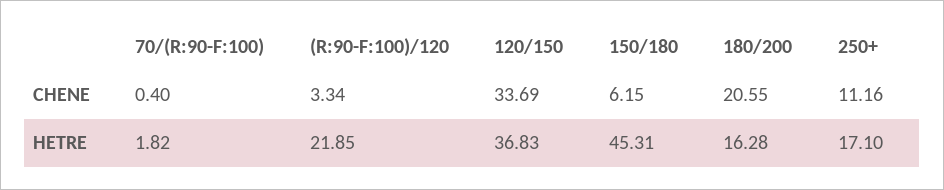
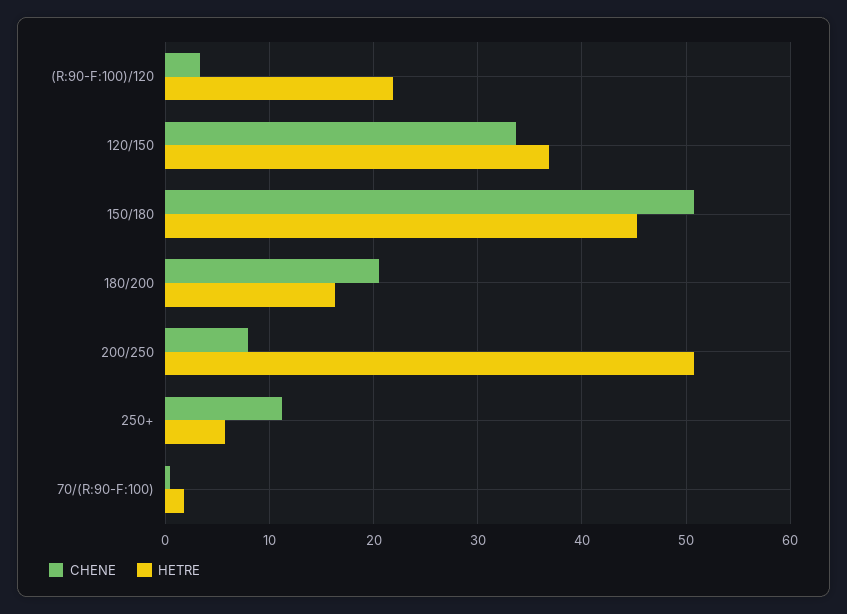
CHENE, 150/180: 6.15 -> 51
HETRE, 250+: 17.1 -> 6
CHENE, 200/250: none -> 8
HETRE, 200/250: none -> 51

